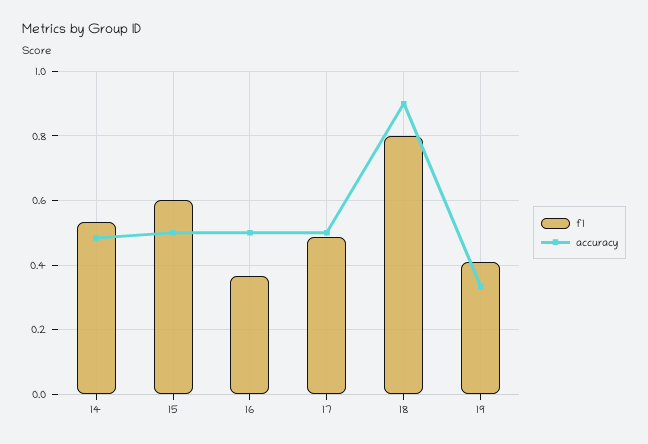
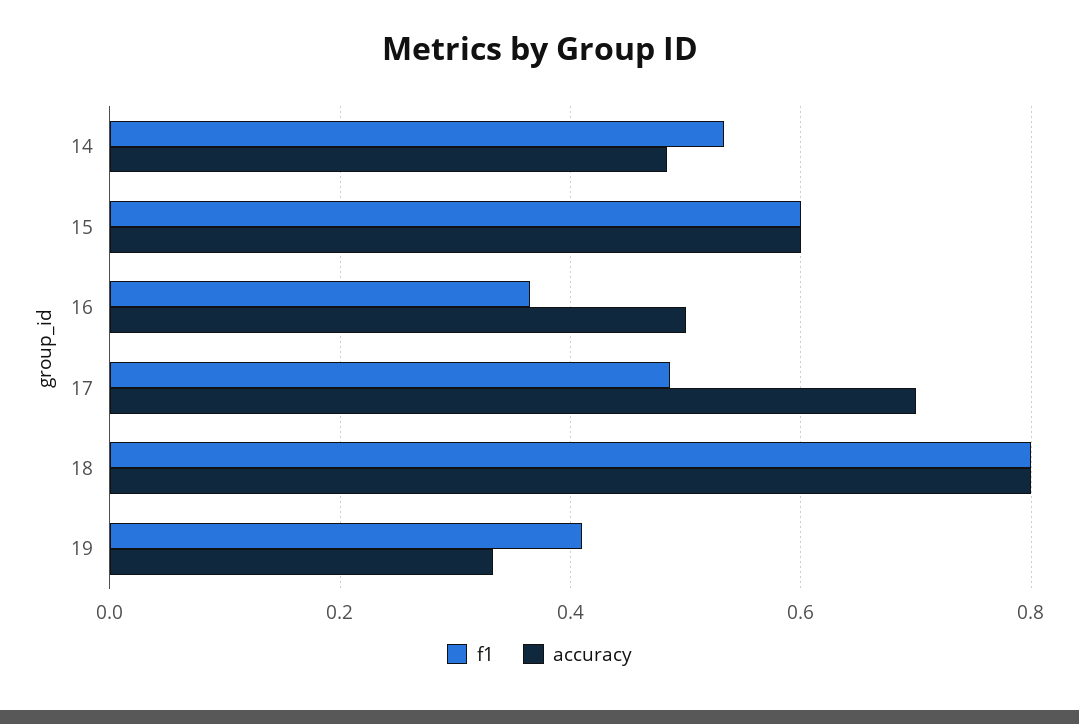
accuracy, 15: 0.5 -> 0.6
accuracy, 17: 0.5 -> 0.7
accuracy, 18: 0.9 -> 0.8

